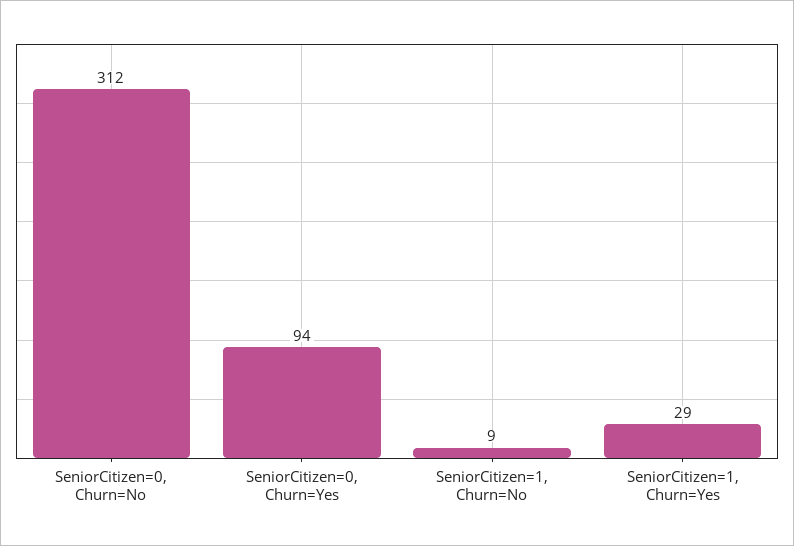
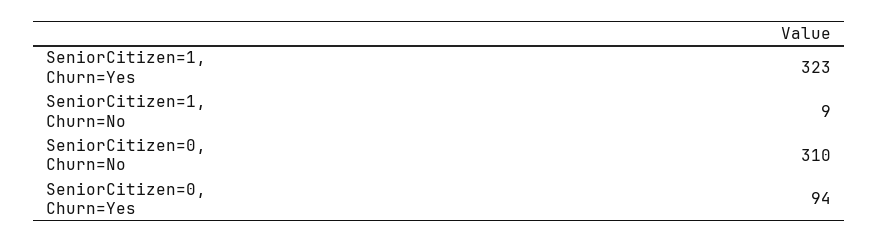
SeniorCitizen=0, Churn=No: 312 -> 310
SeniorCitizen=1, Churn=Yes: 29 -> 323

